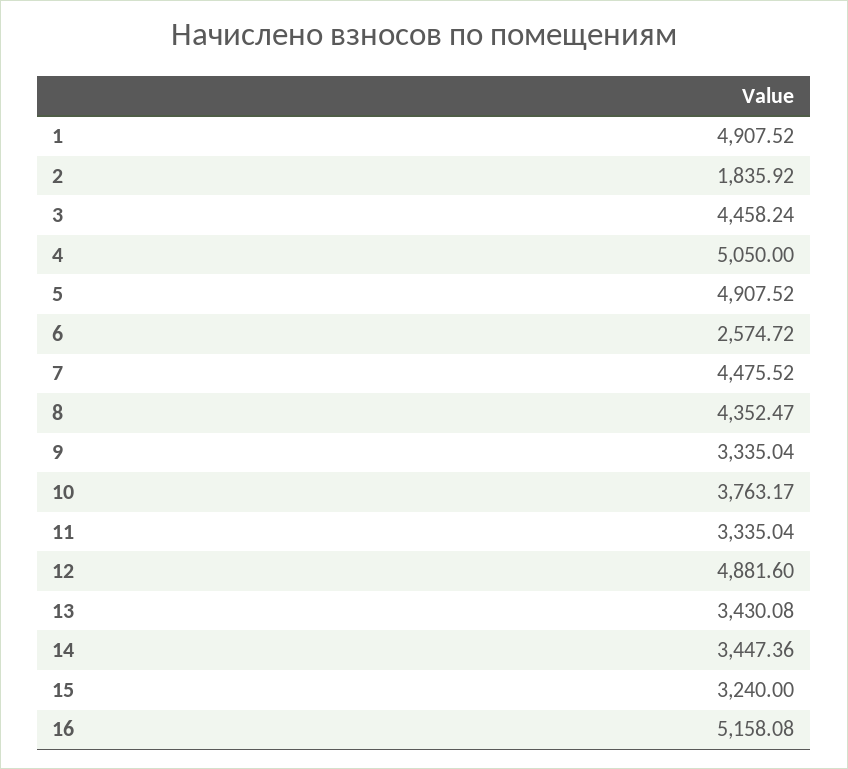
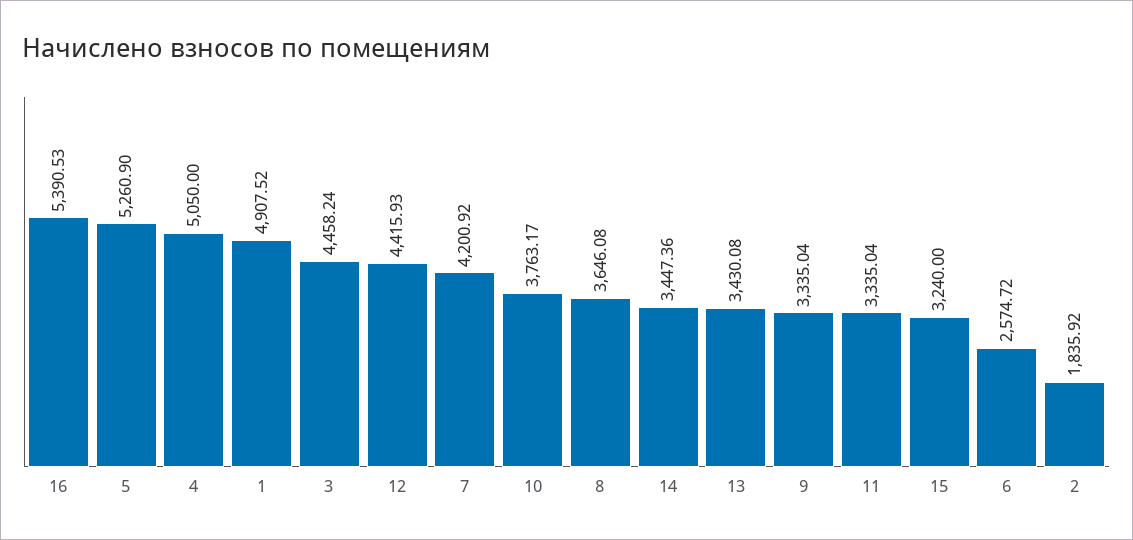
5: 4907.52 -> 5260.9
7: 4475.52 -> 4200.92
8: 4352.47 -> 3646.08
12: 4881.6 -> 4415.93
16: 5158.08 -> 5390.53

